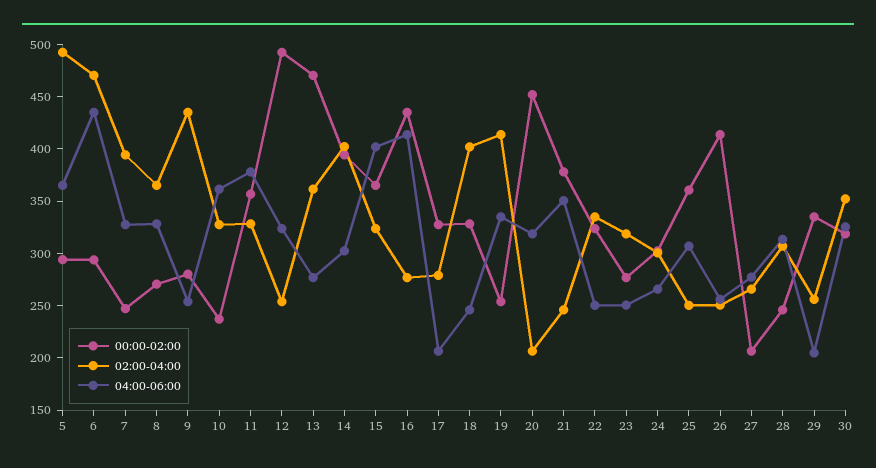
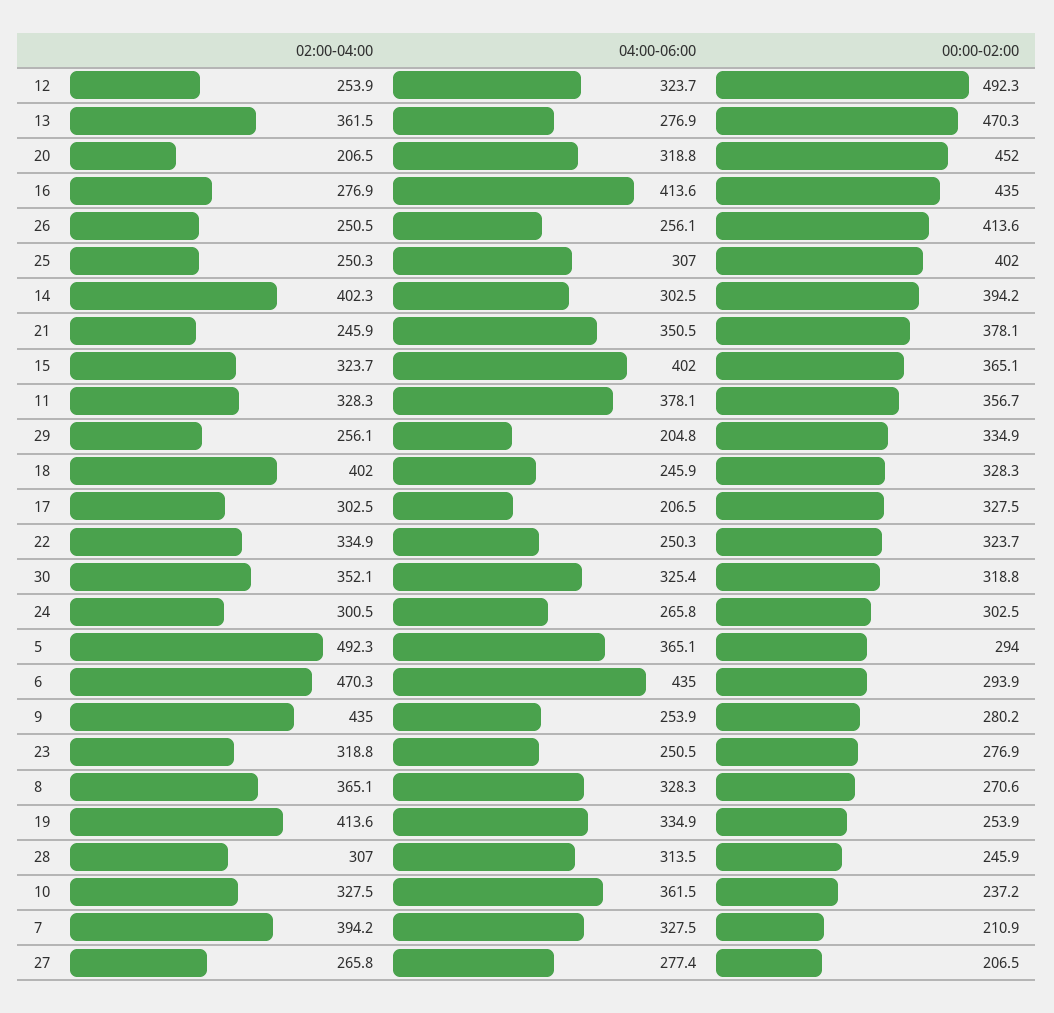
00:00-02:00, 7: 250 -> 210.9
02:00-04:00, 17: 280 -> 302.5
00:00-02:00, 25: 360 -> 402

